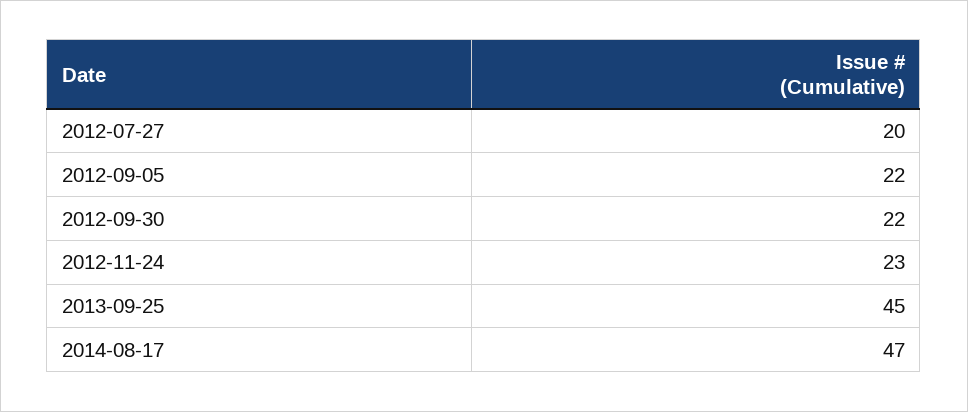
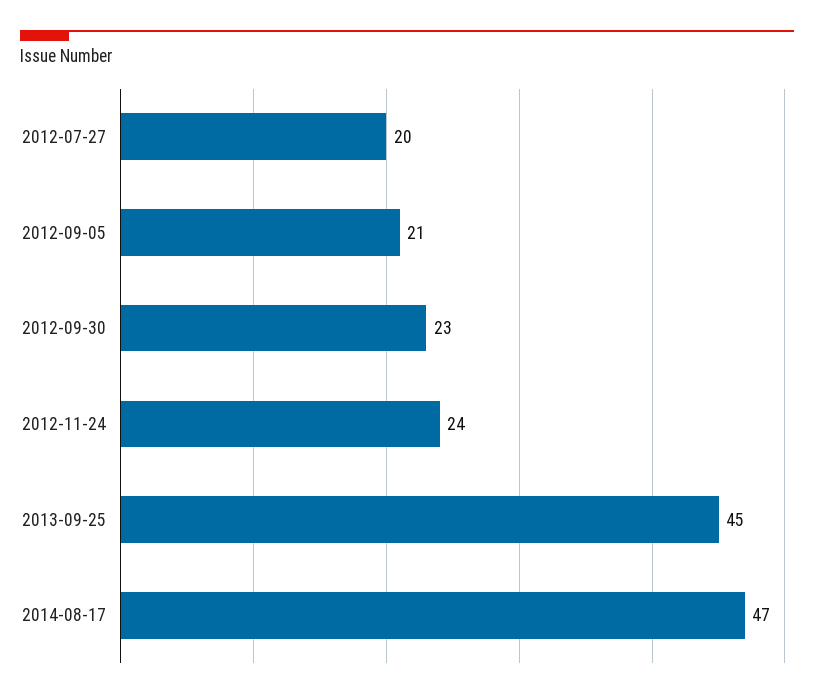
2012-09-05: 22 -> 21
2012-09-30: 22 -> 23
2012-11-24: 23 -> 24

